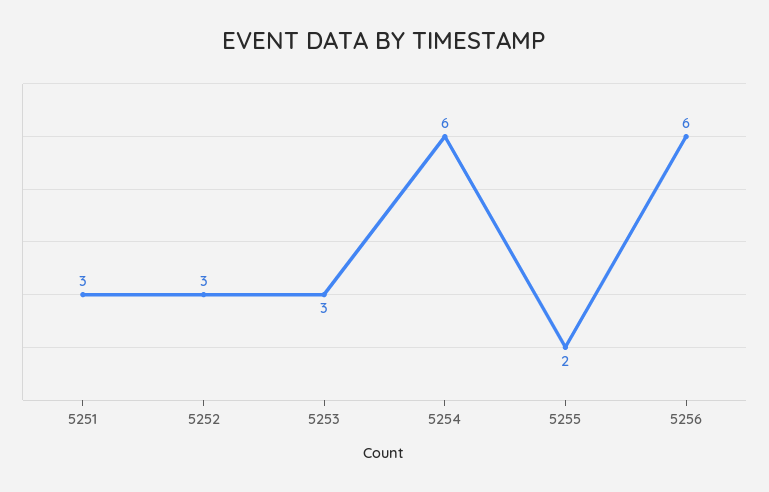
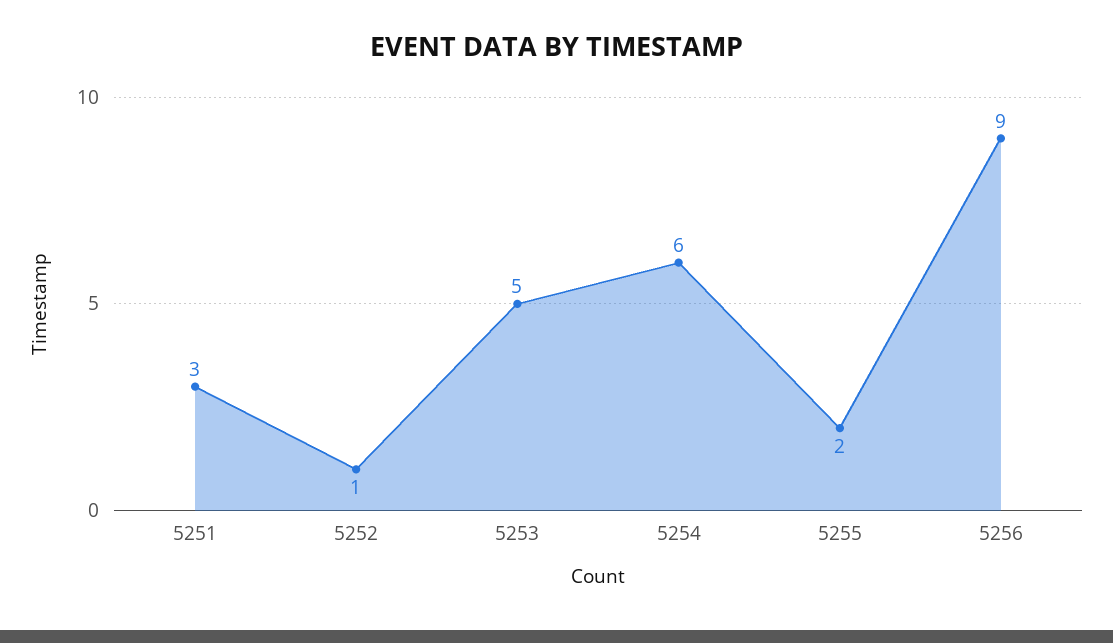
5252: 3 -> 1
5253: 3 -> 5
5256: 6 -> 9

